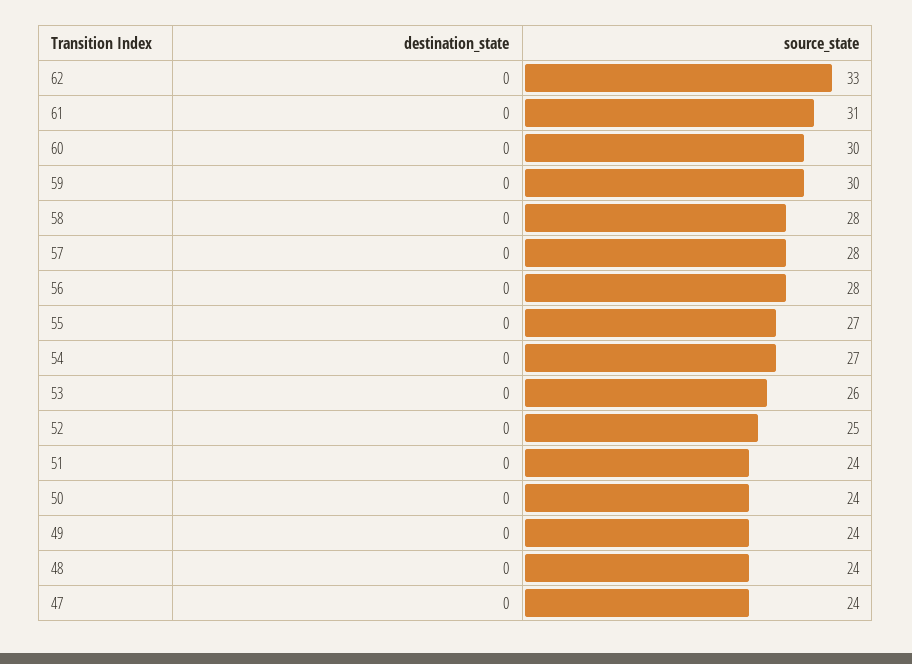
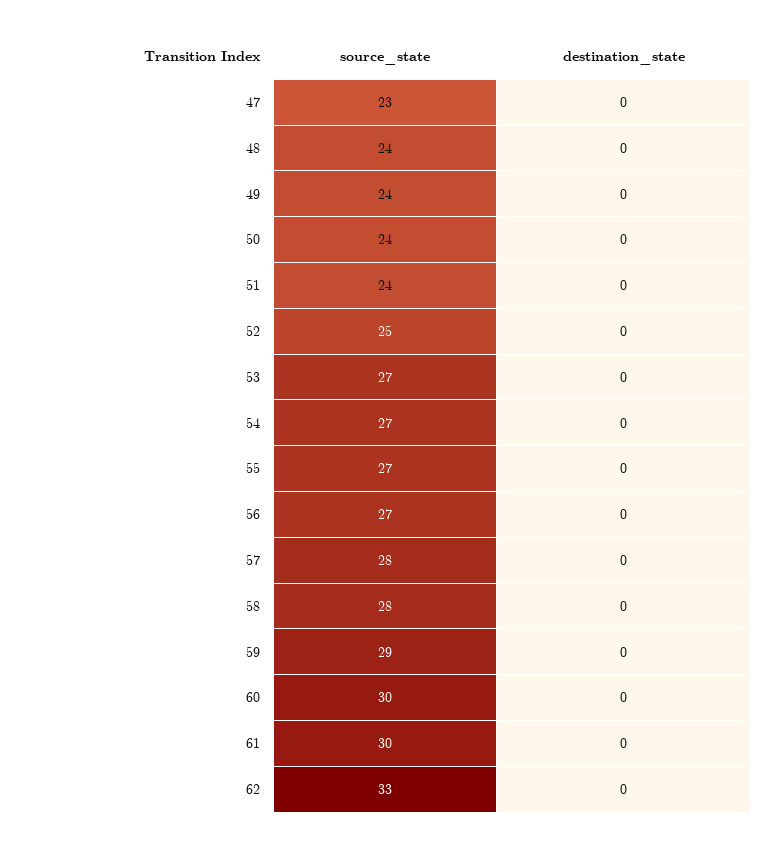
source_state, 61: 31 -> 30
source_state, 59: 30 -> 29
source_state, 56: 28 -> 27
source_state, 53: 26 -> 27
source_state, 47: 24 -> 23

